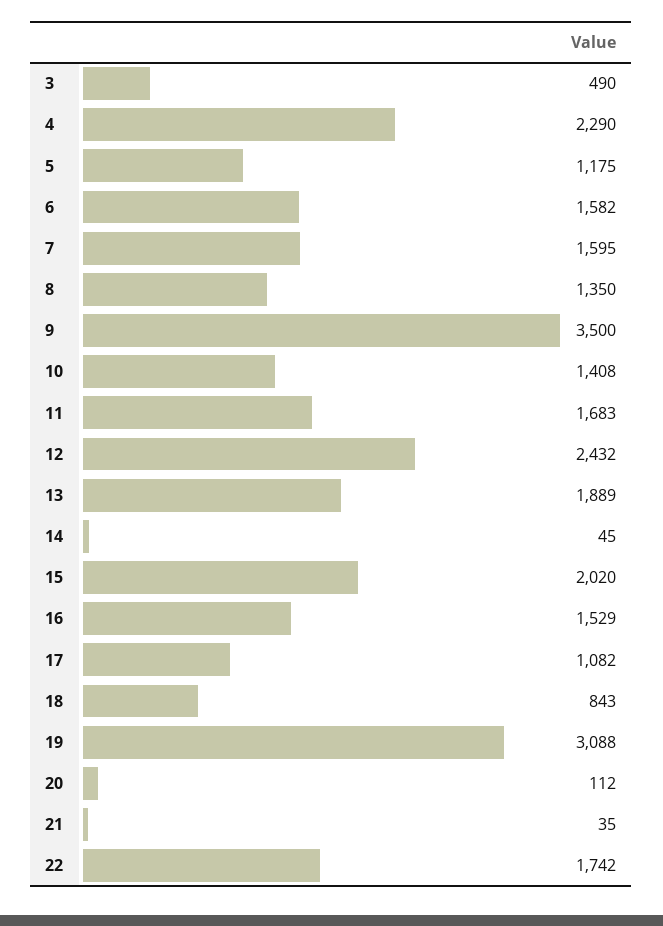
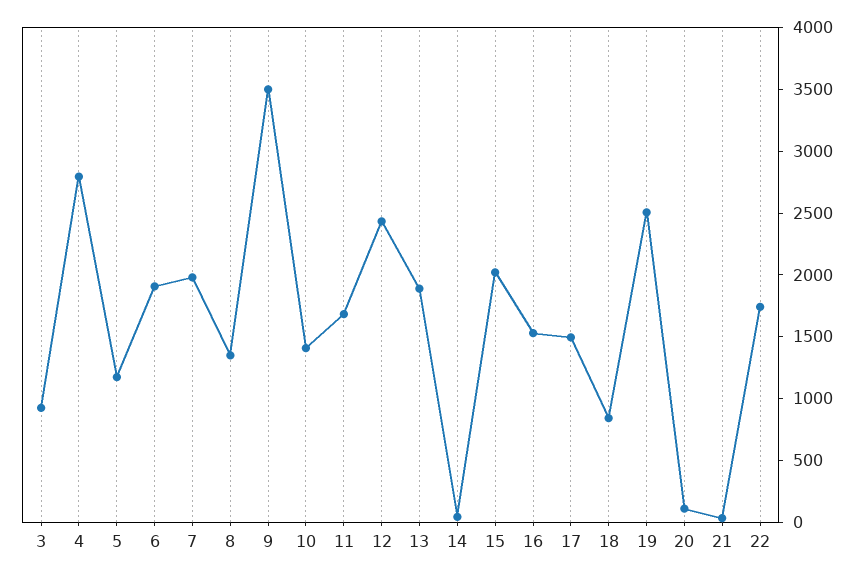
3: 490 -> 900
4: 2290 -> 2800
6: 1582 -> 1900
7: 1595 -> 2000
17: 1082 -> 1500
19: 3088 -> 2500

